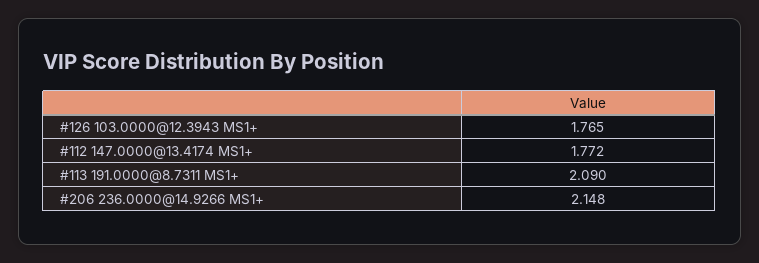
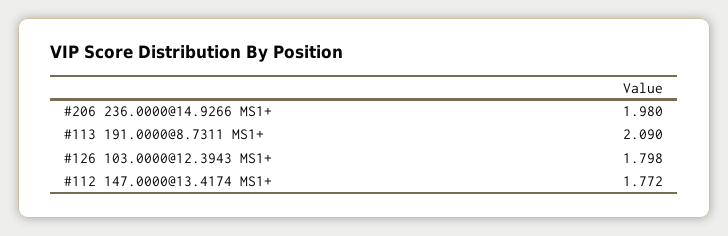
#126 103.0000@12.3943 MS1+: 1.765 -> 1.798
#206 236.0000@14.9266 MS1+: 2.148 -> 1.98

